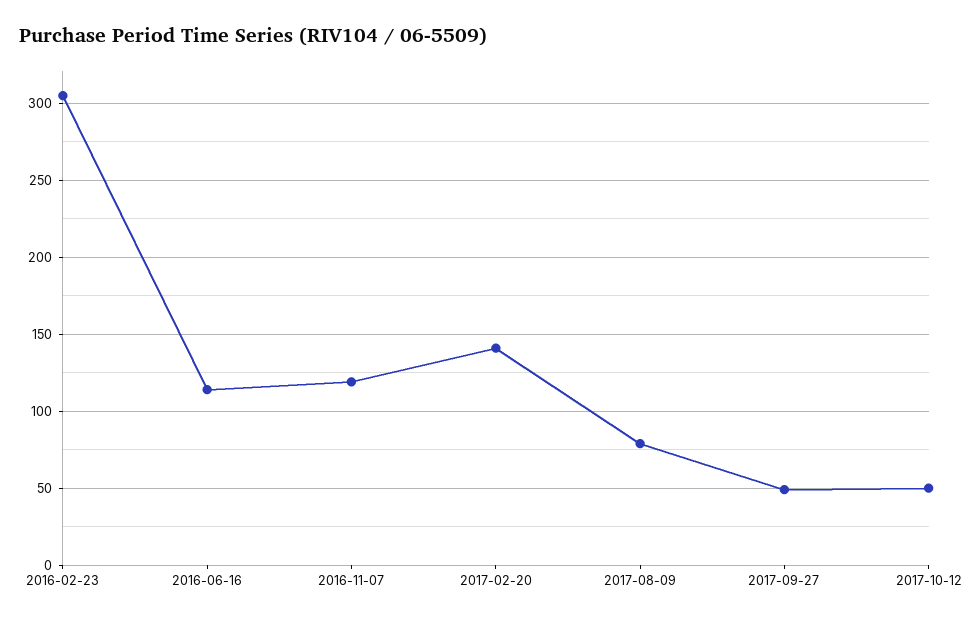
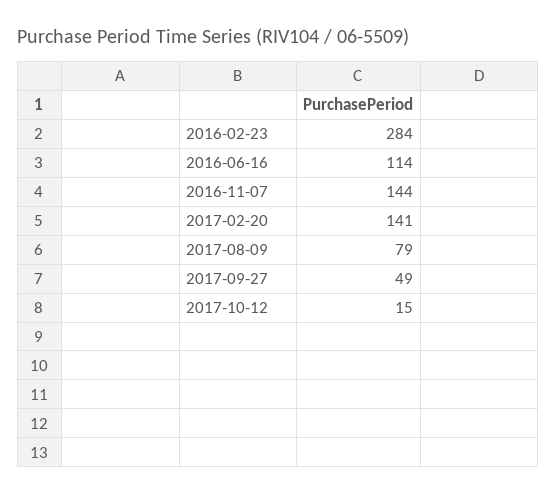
2016-02-23: 305 -> 284
2016-11-07: 120 -> 144
2017-10-12: 50 -> 15

